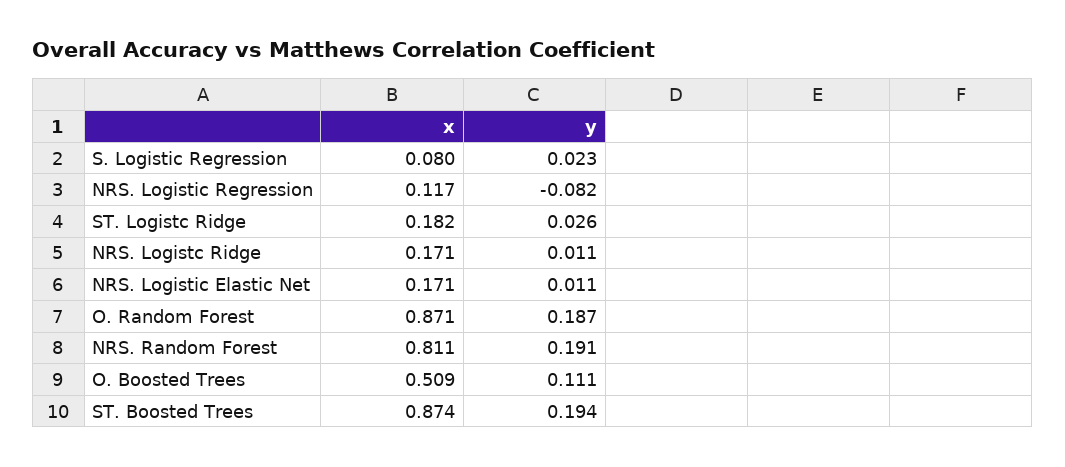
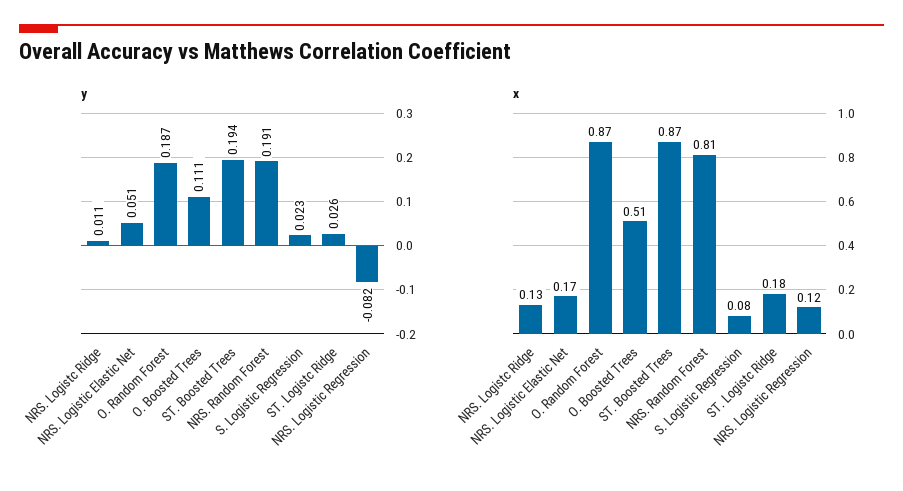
x, NRS. Logistc Ridge: 0.171 -> 0.13
y, NRS. Logistic Elastic Net: 0.011 -> 0.051

